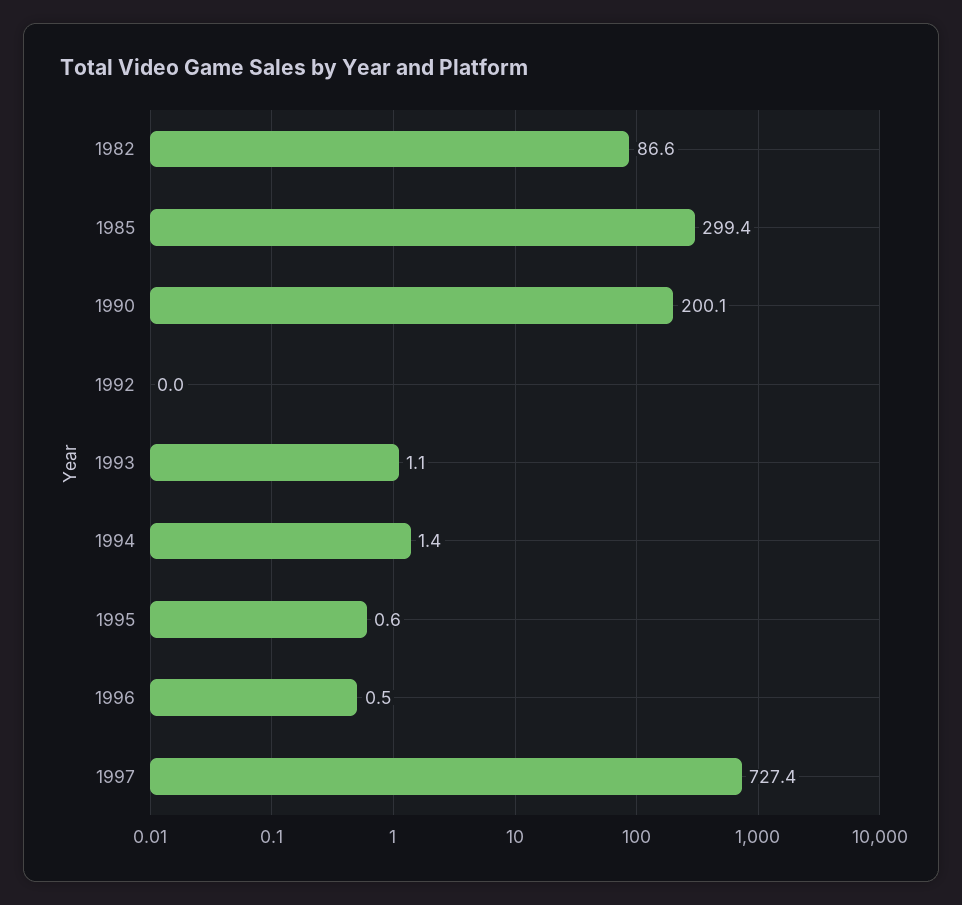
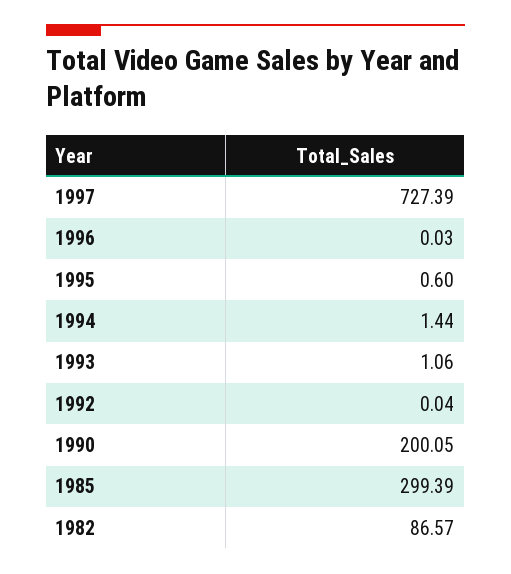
1996: 0.5 -> 0.03

